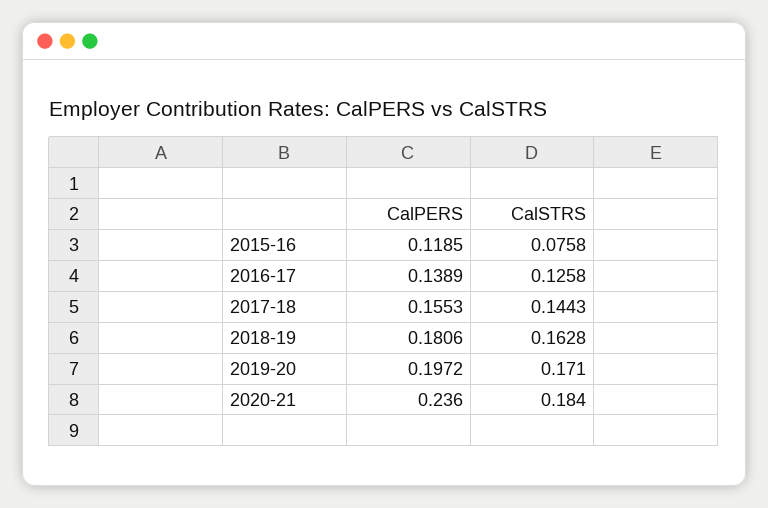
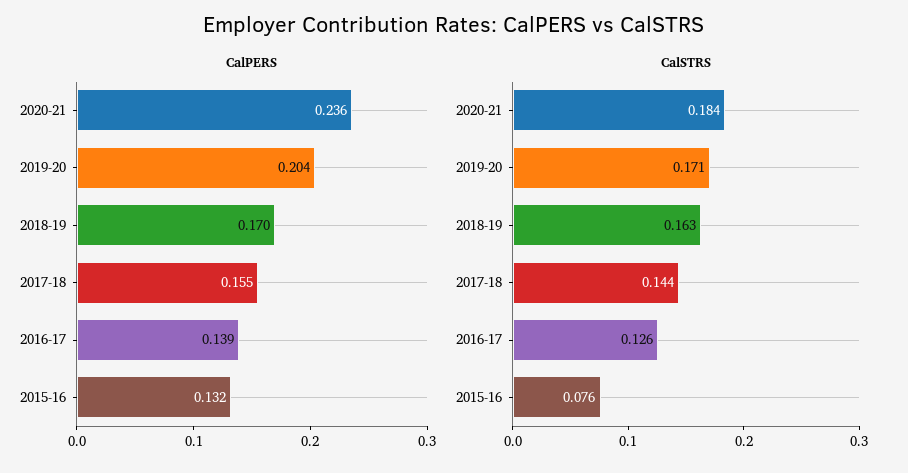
CalPERS, 2015-16: 0.1185 -> 0.132
CalPERS, 2018-19: 0.1806 -> 0.17
CalPERS, 2019-20: 0.1972 -> 0.204

